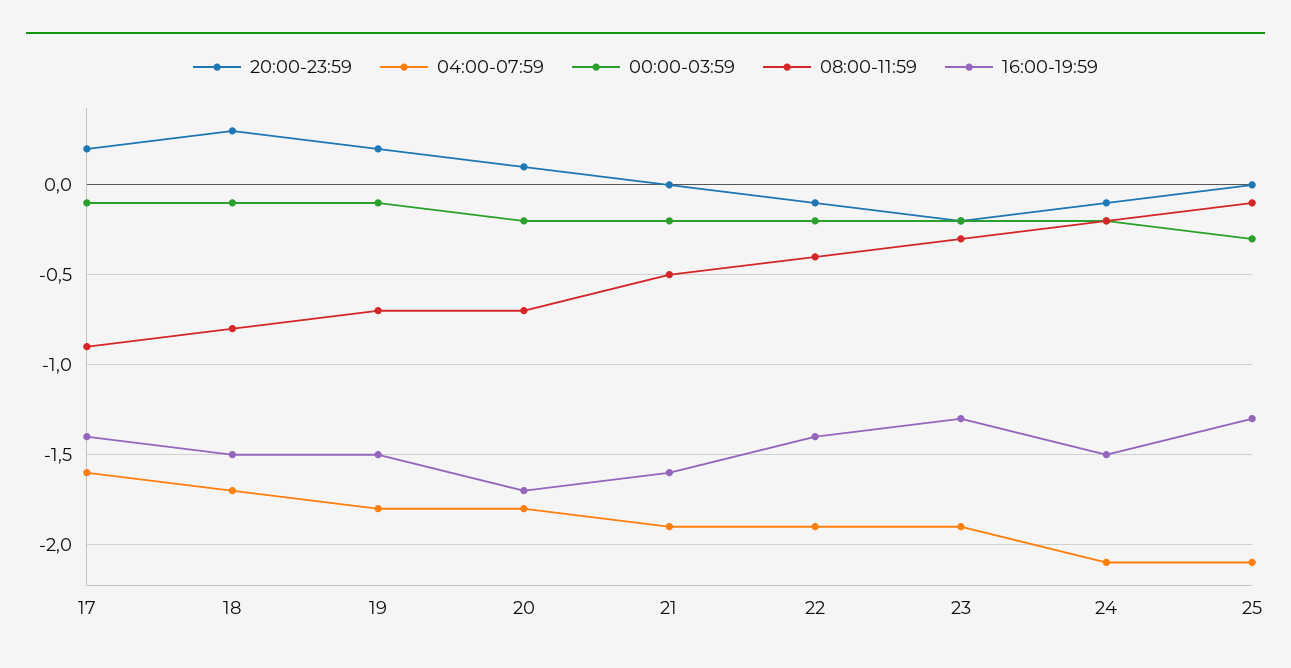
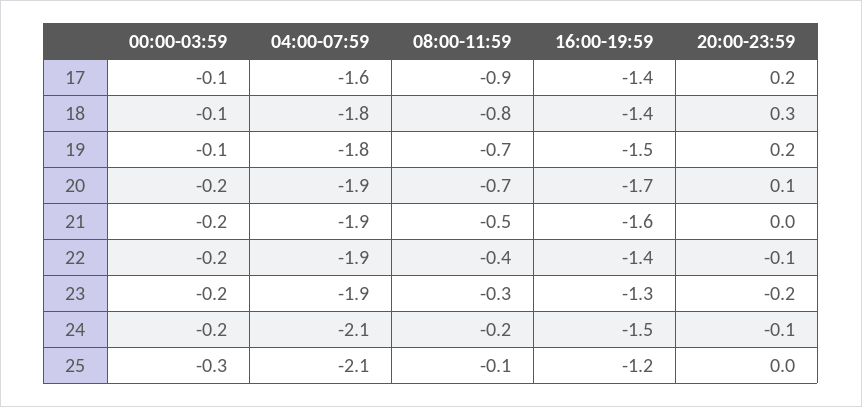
04:00-07:59, 18: -1.7 -> -1.8
16:00-19:59, 18: -1.5 -> -1.4
04:00-07:59, 20: -1.8 -> -1.9
16:00-19:59, 25: -1.3 -> -1.2

